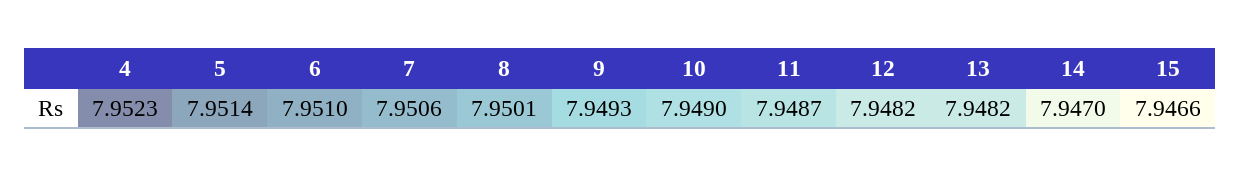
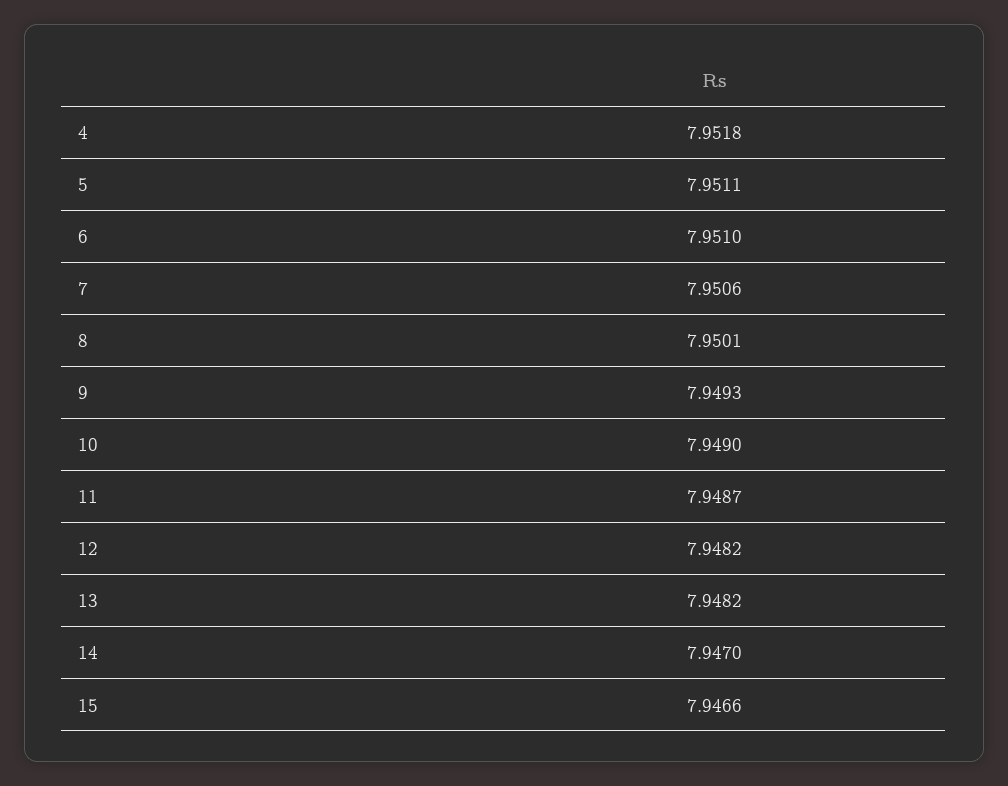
4: 7.9523 -> 7.9518
5: 7.9514 -> 7.9511

